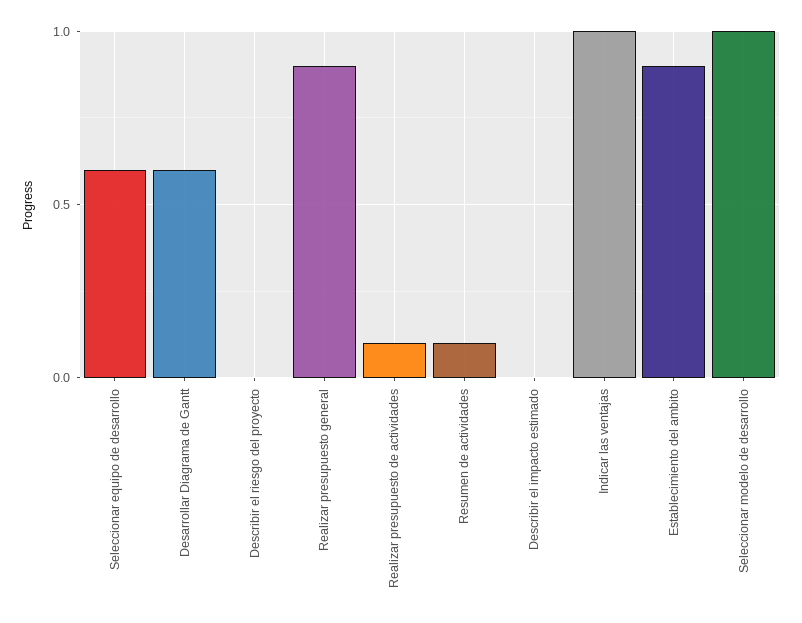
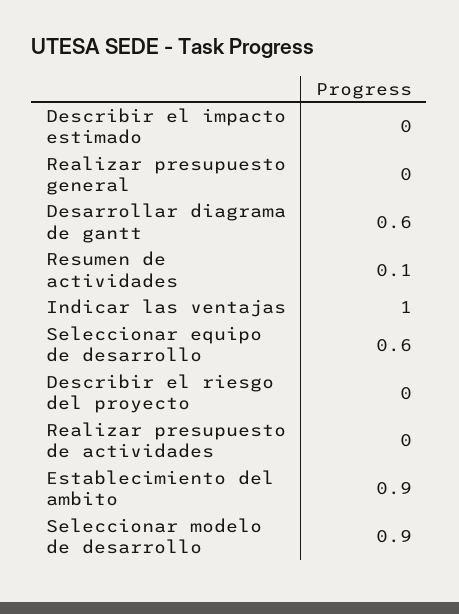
Realizar presupuesto general: 0.9 -> 0
Realizar presupuesto de actividades: 0.1 -> 0
Seleccionar modelo de desarrollo: 1 -> 0.9

